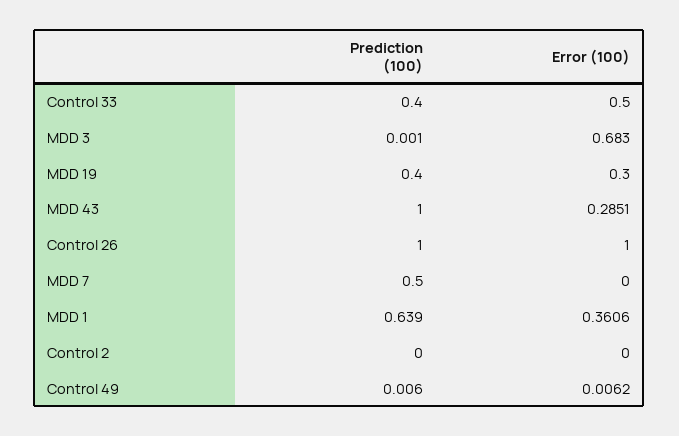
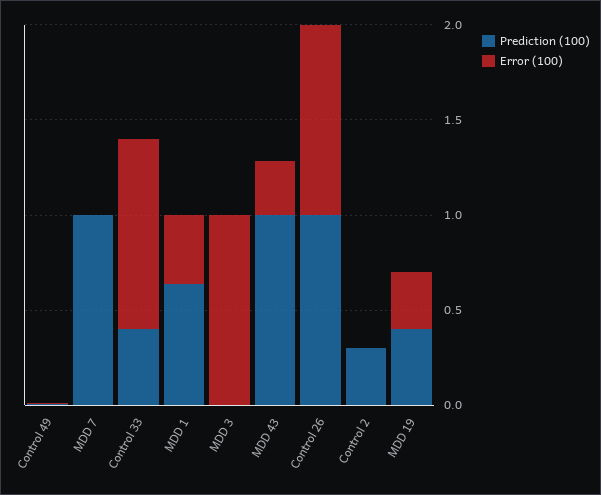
Error (100), Control 33: 0.5 -> 1
Error (100), MDD 3: 0.683 -> 1
Prediction (100), MDD 7: 0.5 -> 1
Prediction (100), Control 2: 0 -> 0.3

